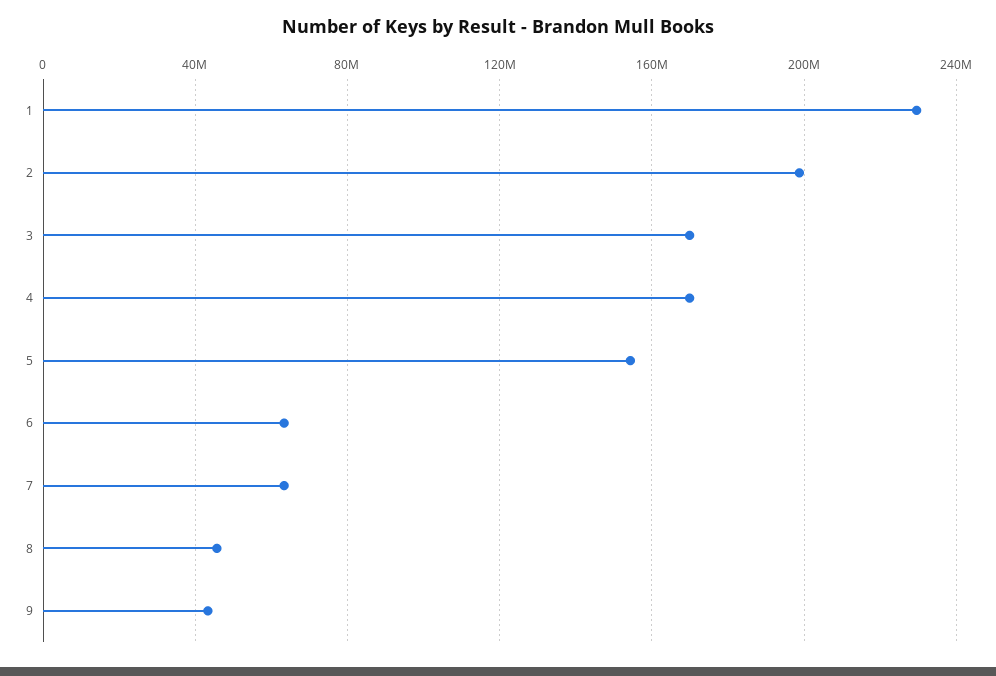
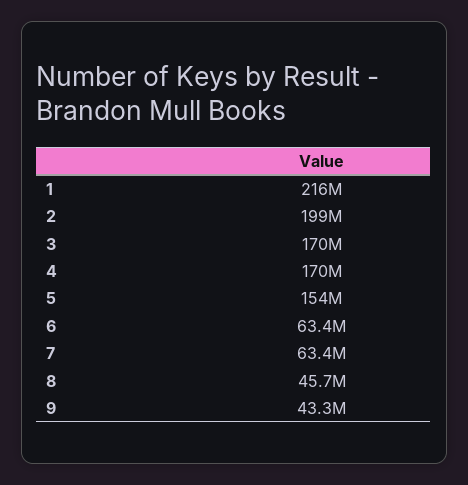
1: 230000000 -> 216000000

